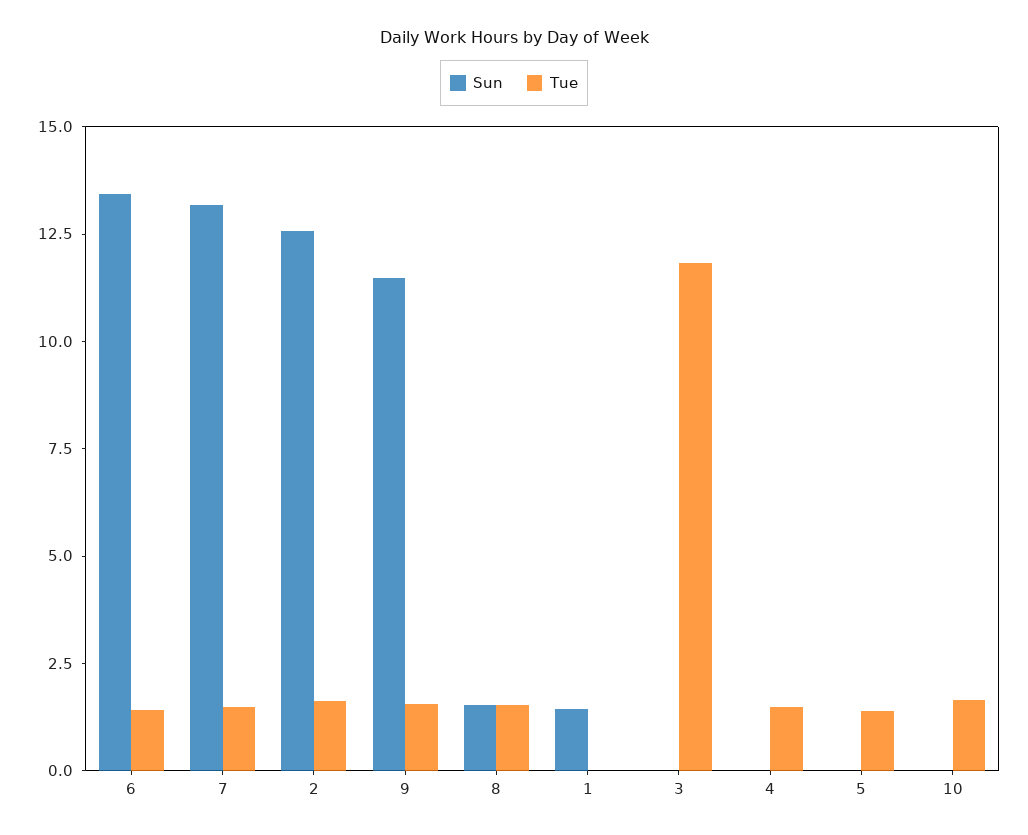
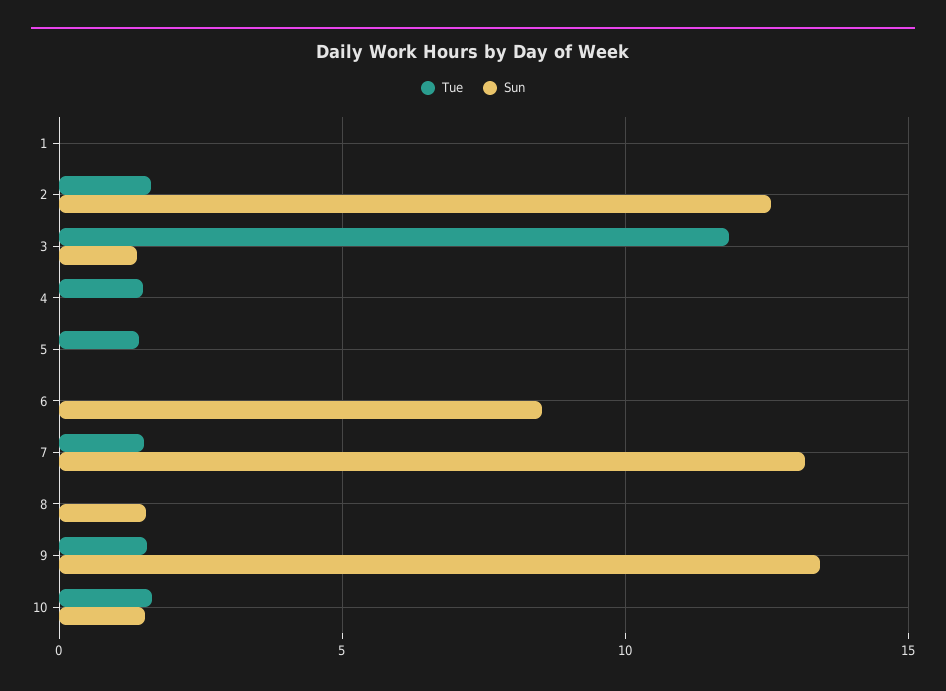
Sun, 6: 13.5 -> 8.5
Tue, 6: 1.5 -> 0
Sun, 9: 11.5 -> 13.5
Tue, 8: 1.5 -> 0
Sun, 1: 1.5 -> 0
Sun, 3: 0 -> 1.5
Sun, 10: 0 -> 1.5

